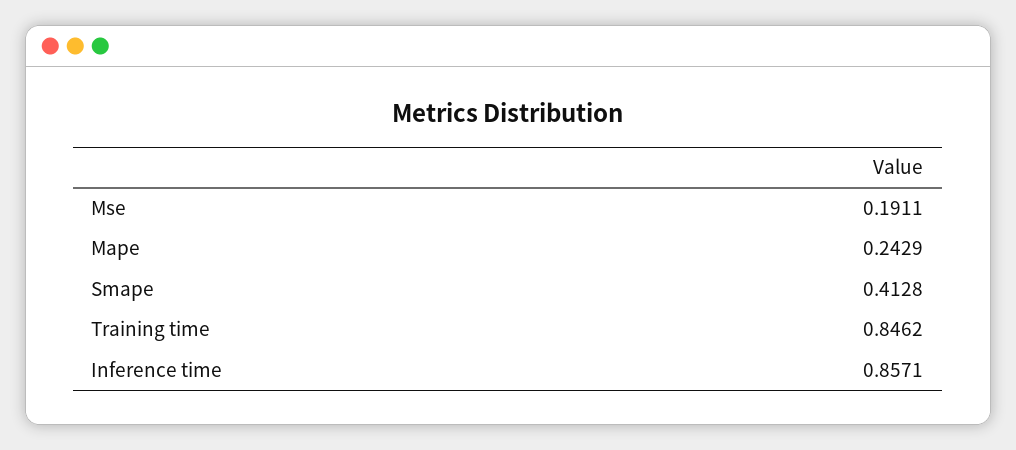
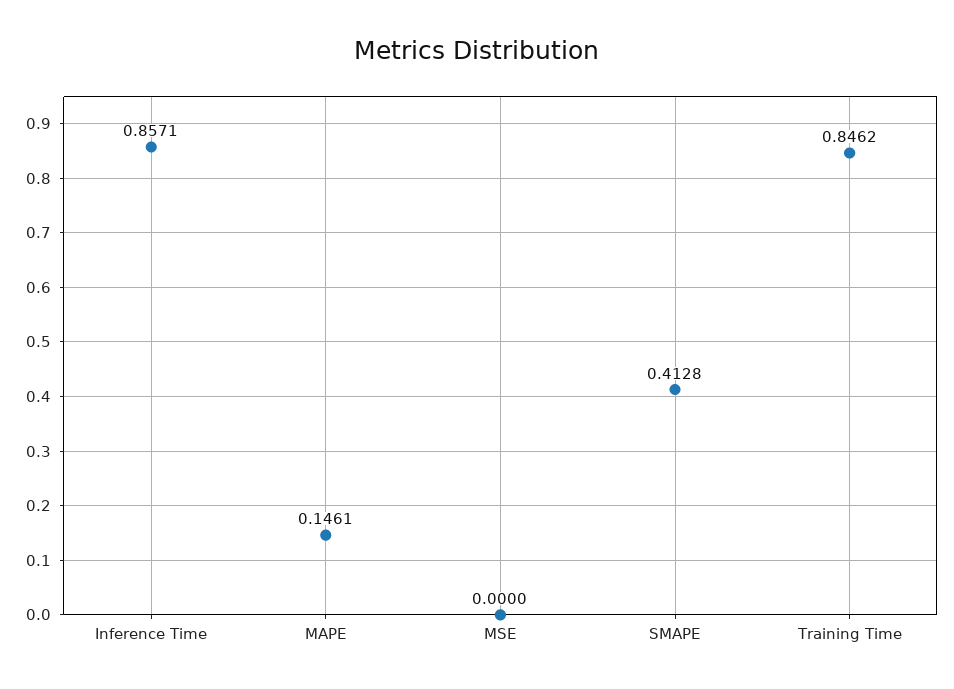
Mse: 0.1911 -> 0
Mape: 0.2429 -> 0.1461

